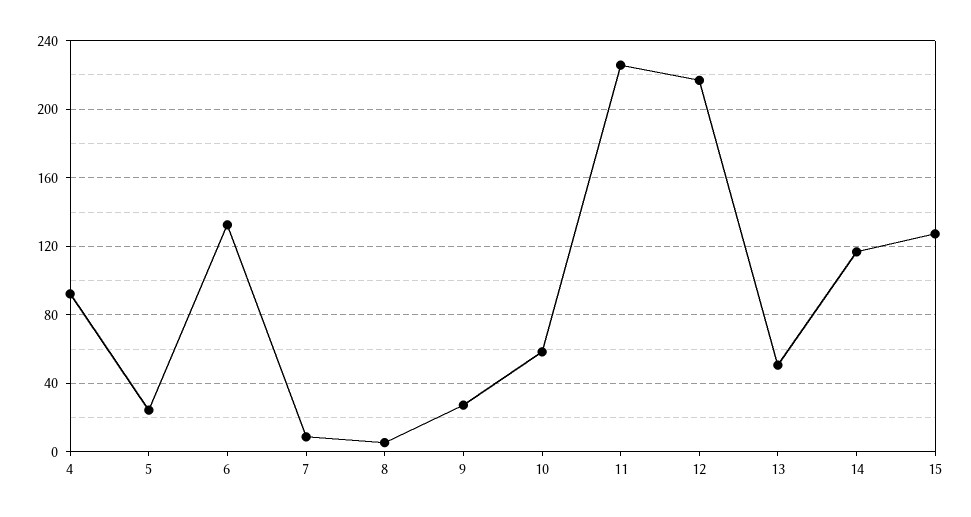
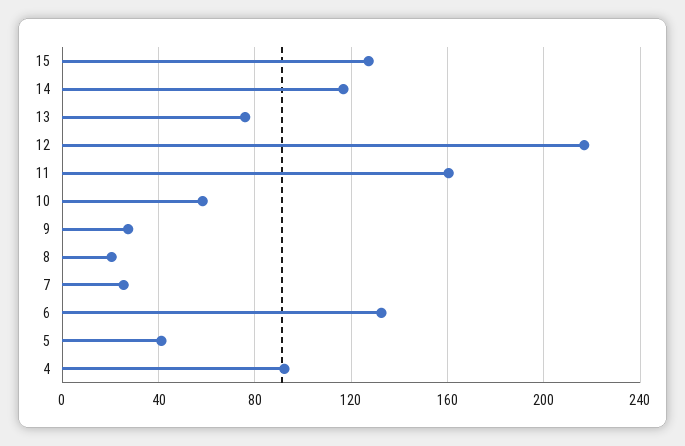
5: 25 -> 40
7: 10 -> 25
8: 5 -> 20
11: 225 -> 160
13: 50 -> 75

